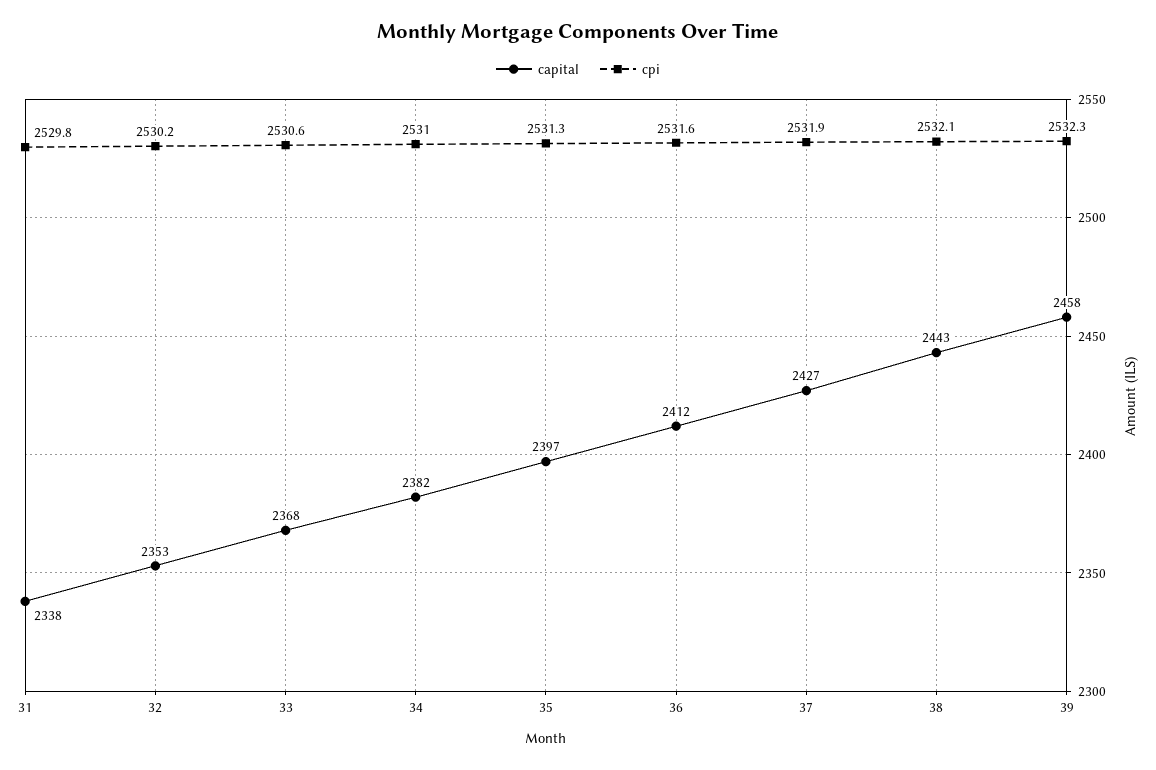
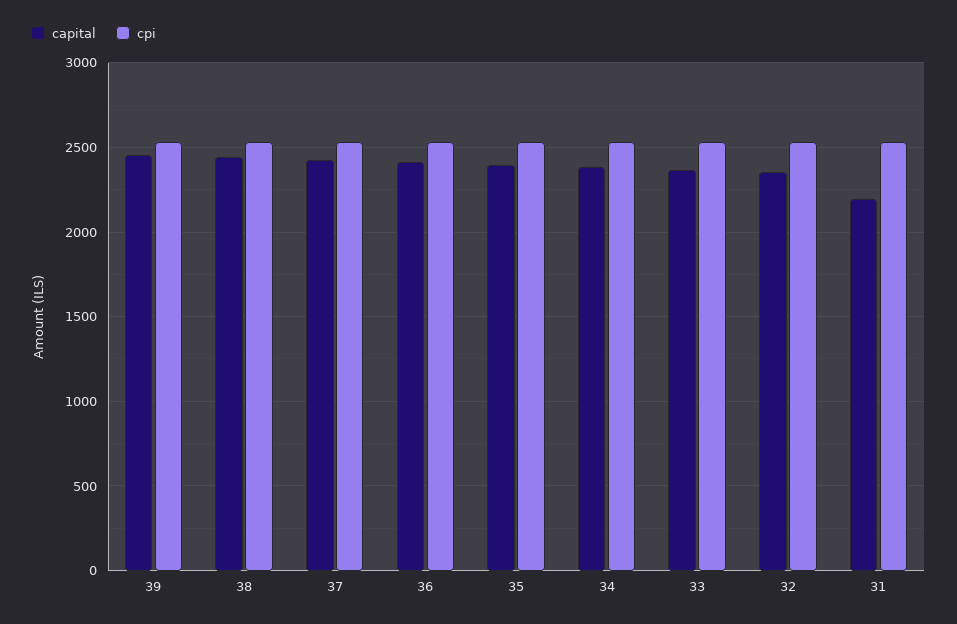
capital, 31: 2338 -> 2200

